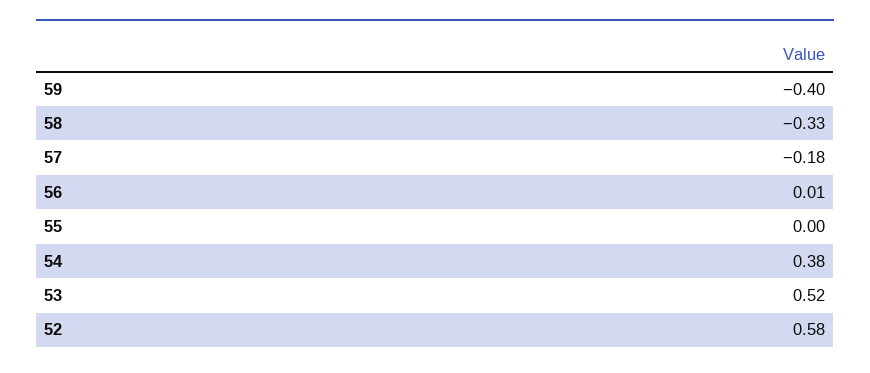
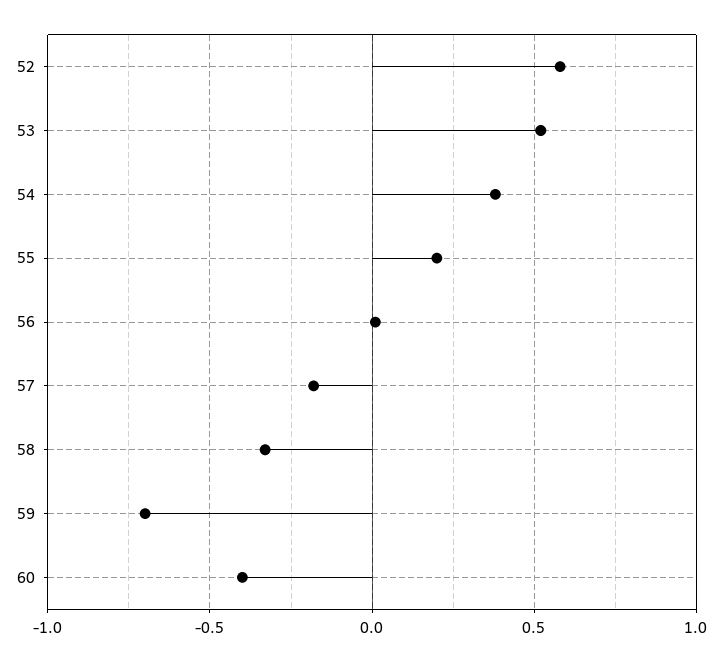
59: -0.4 -> -0.7
55: 0 -> 0.2
60: none -> -0.4

